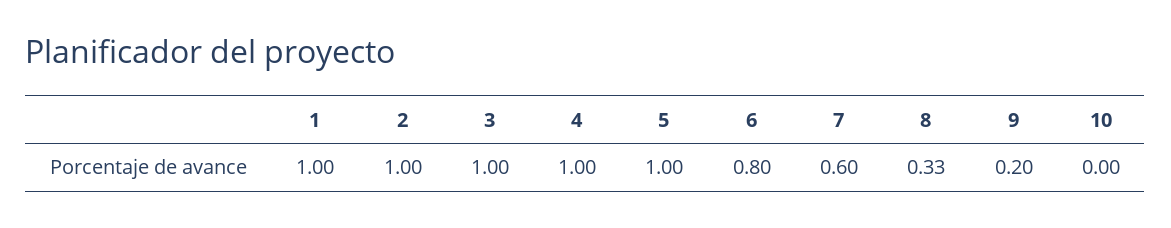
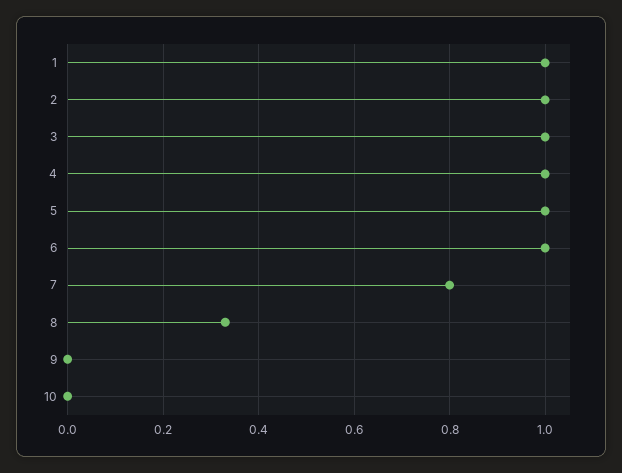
6: 0.8 -> 1
7: 0.6 -> 0.8
9: 0.2 -> 0

